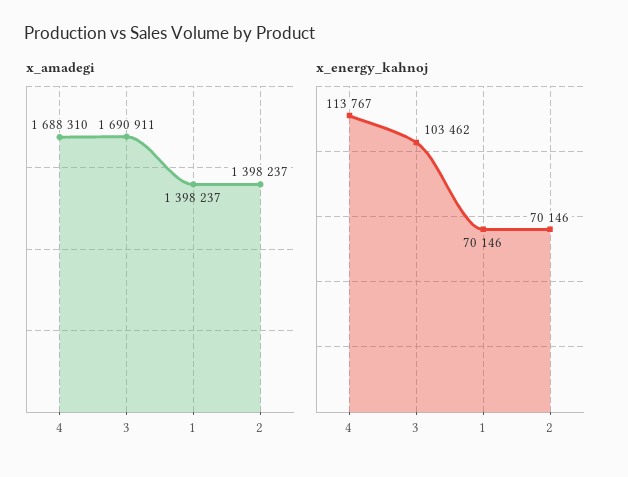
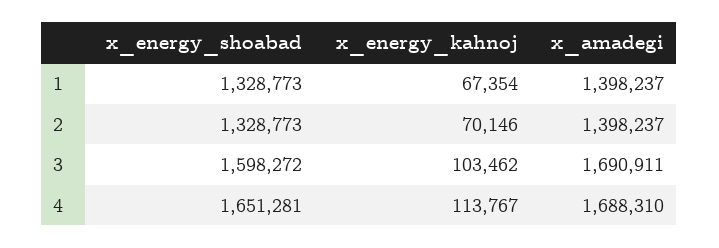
x_energy_kahnoj, 1: 70146 -> 67354
x_energy_shoabad, 1: none -> 1328773
x_energy_shoabad, 2: none -> 1328773
x_energy_shoabad, 3: none -> 1598272
x_energy_shoabad, 4: none -> 1651281

